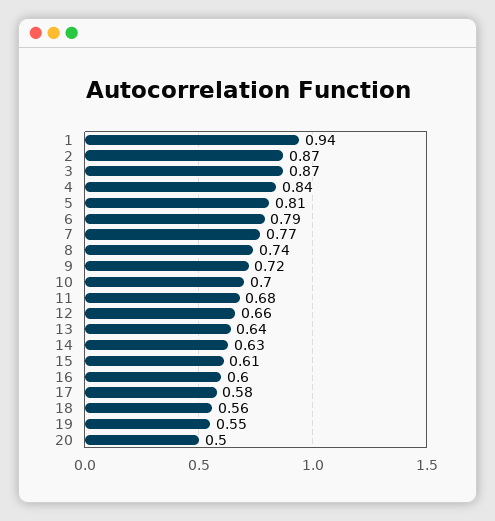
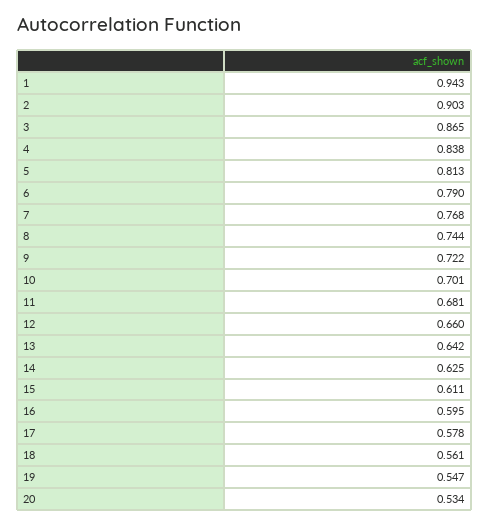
2: 0.87 -> 0.903
20: 0.5 -> 0.534

